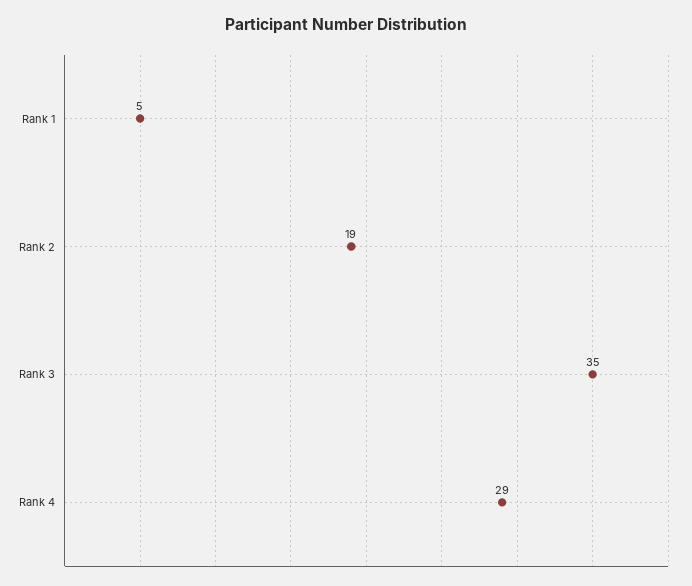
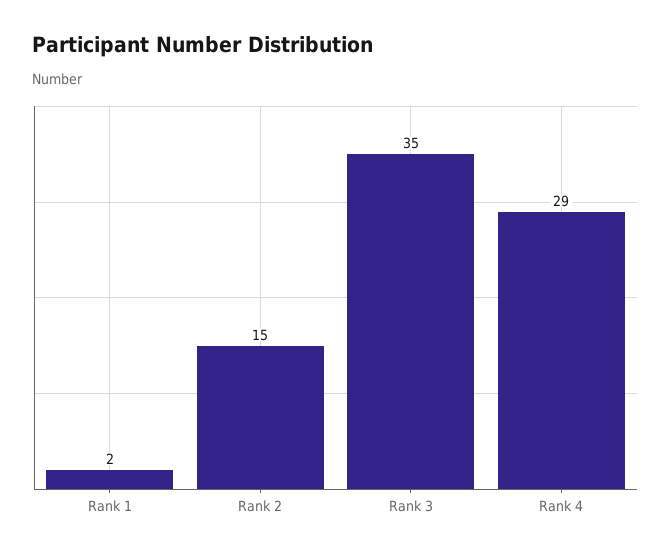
Rank 1: 5 -> 2
Rank 2: 19 -> 15

